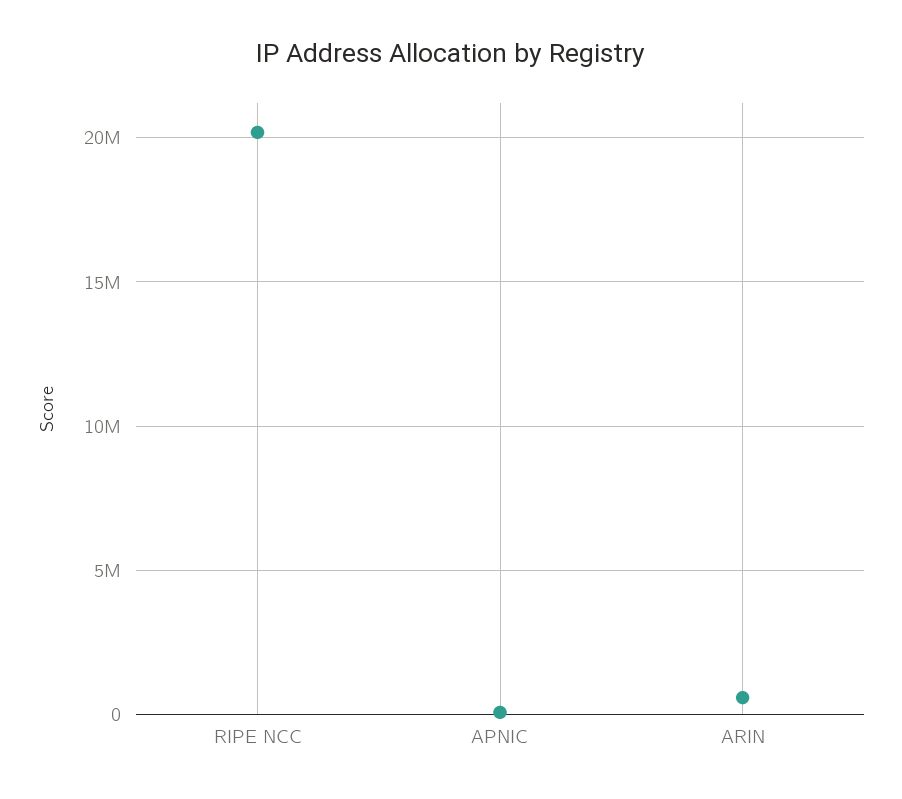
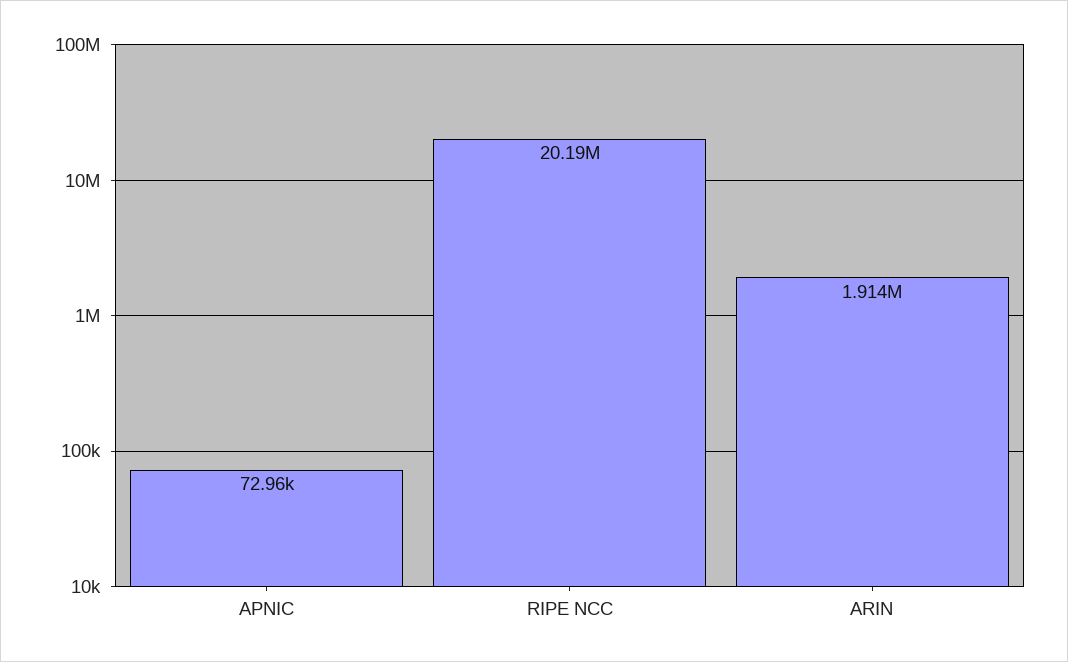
ARIN: 500000 -> 1914000

